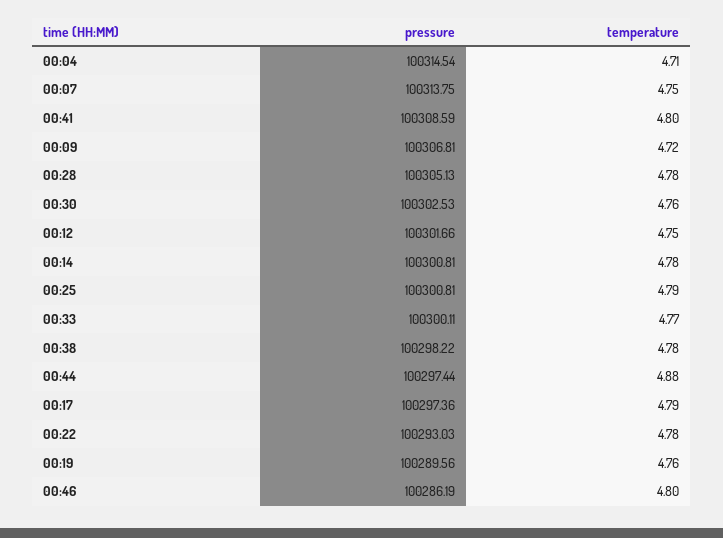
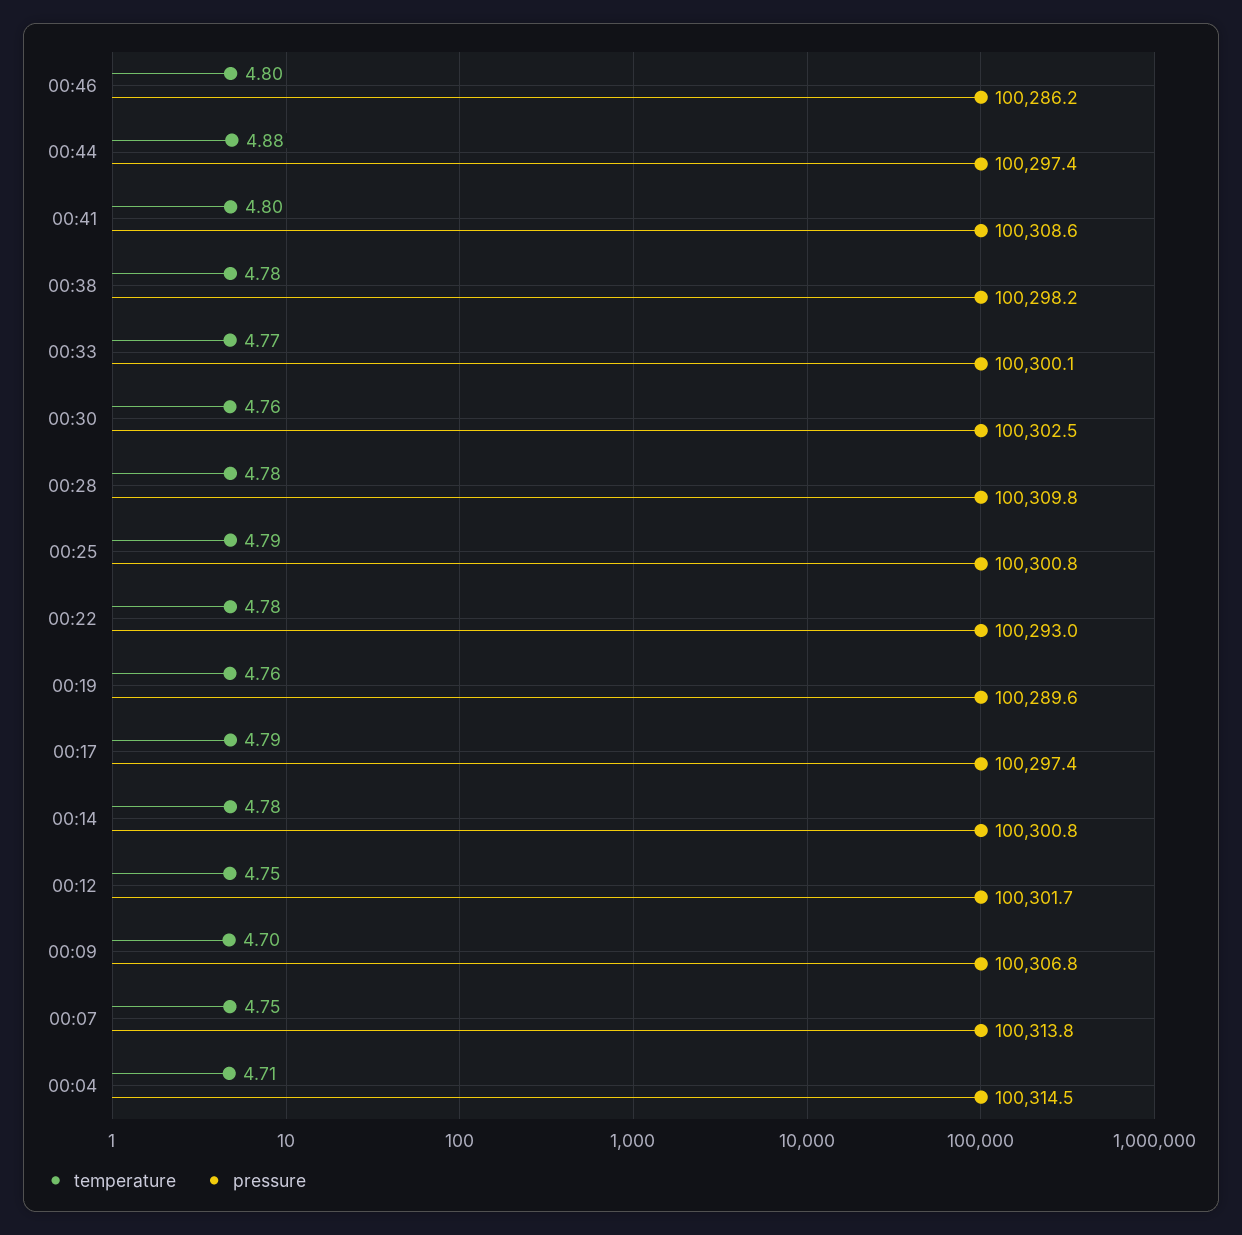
temperature, 00:09: 4.72 -> 4.7
pressure, 00:28: 100305.13 -> 100309.8

